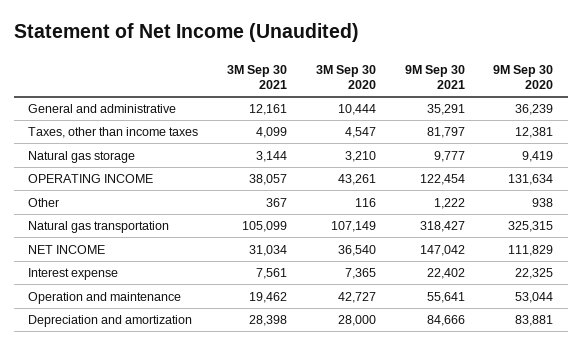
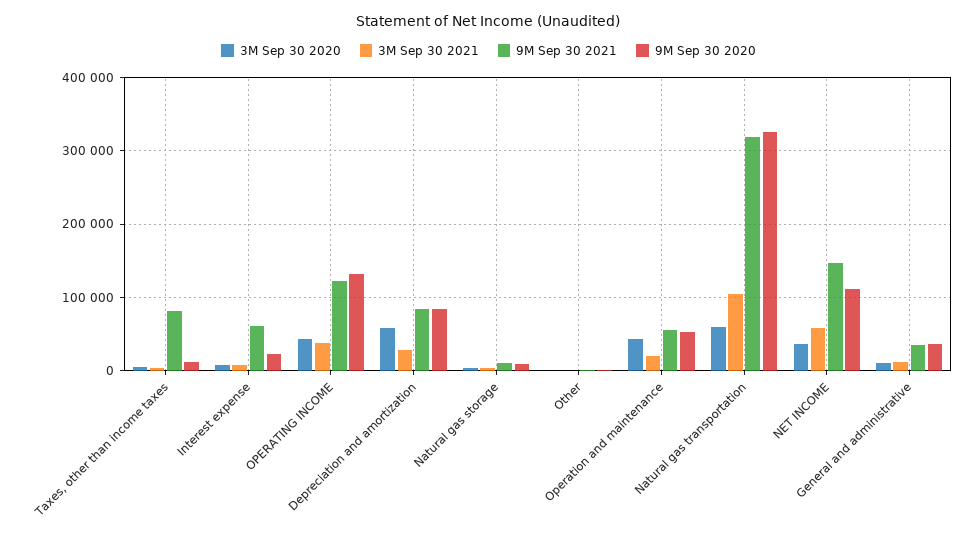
3M Sep 30 2020, Natural gas transportation: 107149 -> 60000
3M Sep 30 2021, NET INCOME: 31034 -> 60000
9M Sep 30 2021, Interest expense: 22402 -> 60000
3M Sep 30 2020, Depreciation and amortization: 28000 -> 60000

